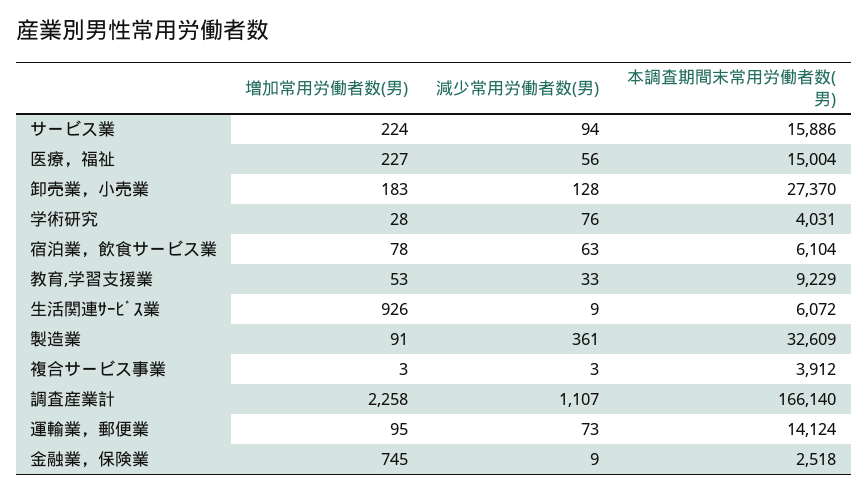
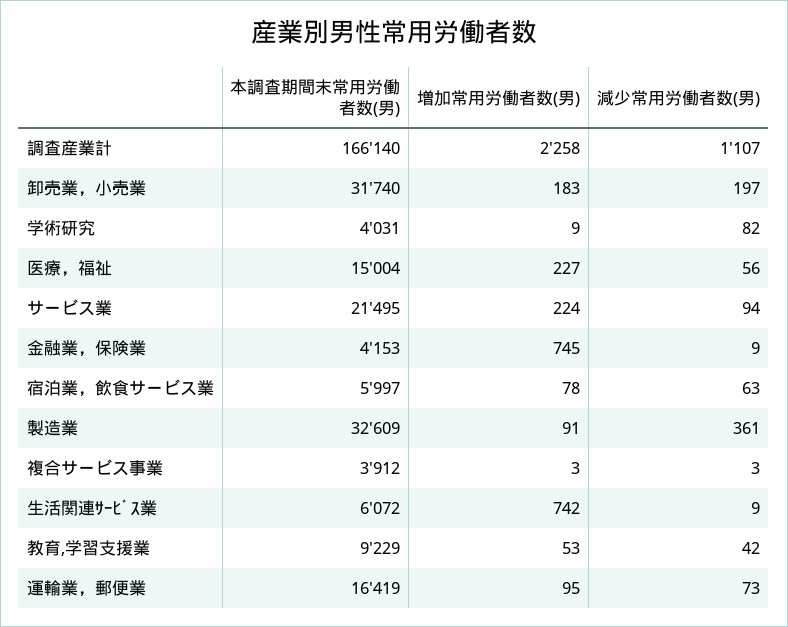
本調査期間末常用労働者数(男), サービス業: 15886 -> 21495
減少常用労働者数(男), 卸売業，小売業: 128 -> 197
本調査期間末常用労働者数(男), 卸売業，小売業: 27370 -> 31740
増加常用労働者数(男), 学術研究: 28 -> 9
減少常用労働者数(男), 学術研究: 76 -> 82
本調査期間末常用労働者数(男), 宿泊業，飲食サービス業: 6104 -> 5997
減少常用労働者数(男), 教育,学習支援業: 33 -> 42
増加常用労働者数(男), 生活関連ｻｰﾋﾞｽ業: 926 -> 742
本調査期間末常用労働者数(男), 運輸業，郵便業: 14124 -> 16419
本調査期間末常用労働者数(男), 金融業，保険業: 2518 -> 4153

